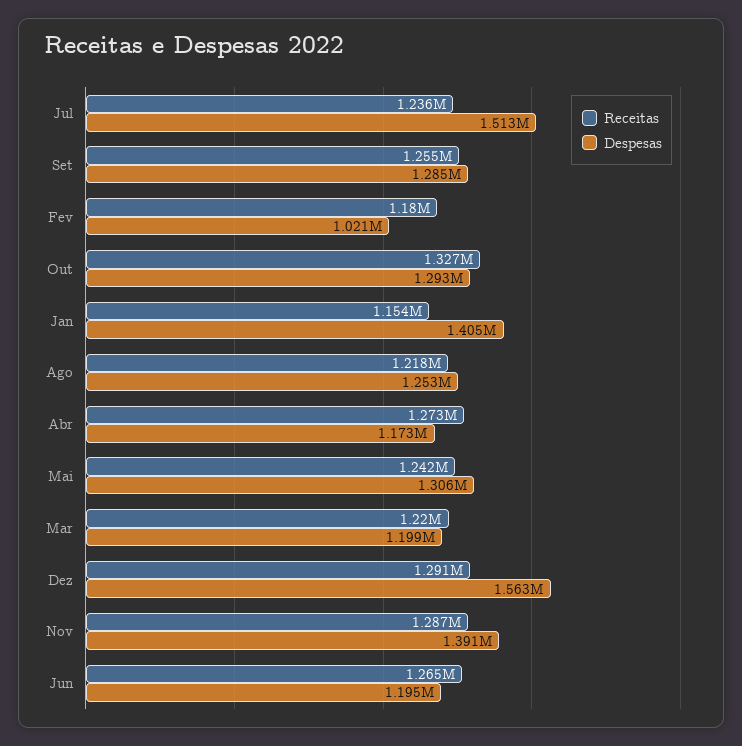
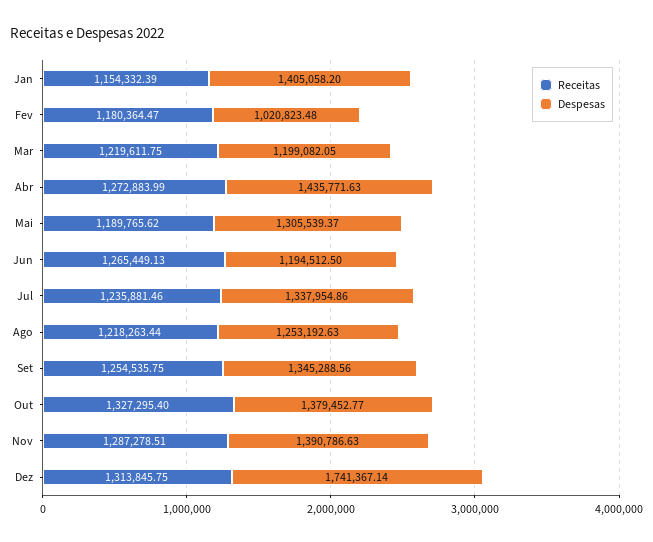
Despesas, Jul: 1513000 -> 1337954.86
Despesas, Set: 1285000 -> 1345288.56
Despesas, Out: 1293000 -> 1379452.77
Despesas, Abr: 1173000 -> 1435771.63
Receitas, Mai: 1242000 -> 1189765.62
Receitas, Dez: 1291000 -> 1313845.75
Despesas, Dez: 1563000 -> 1741367.14

